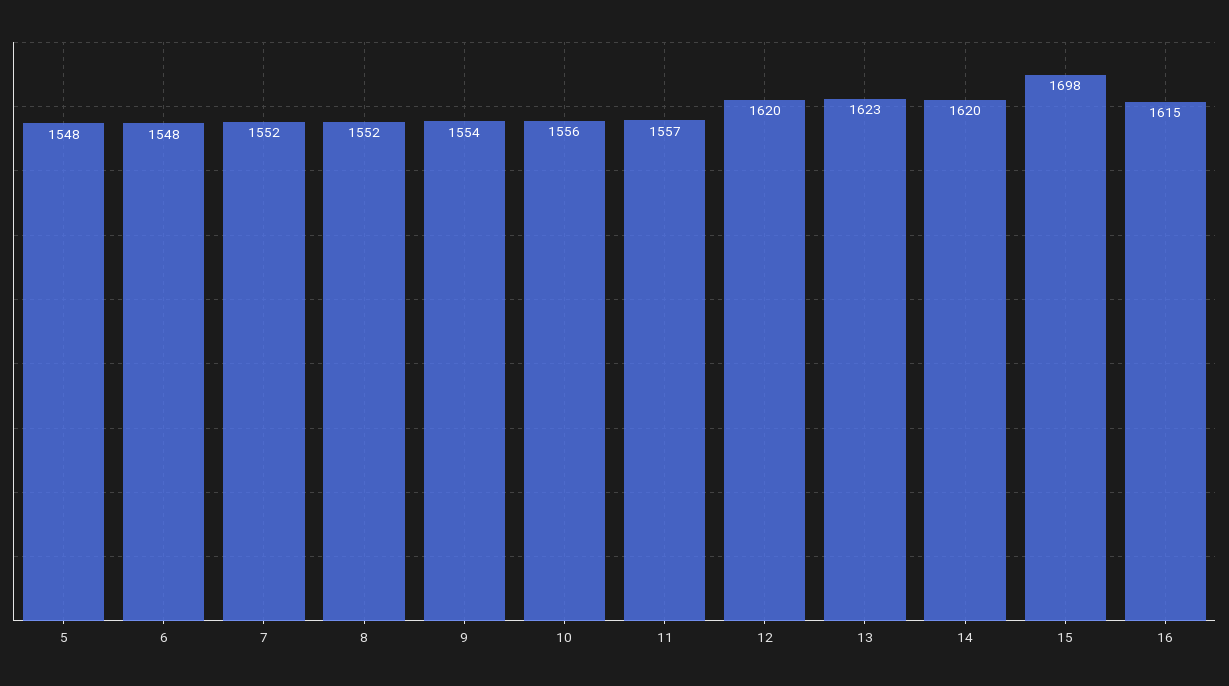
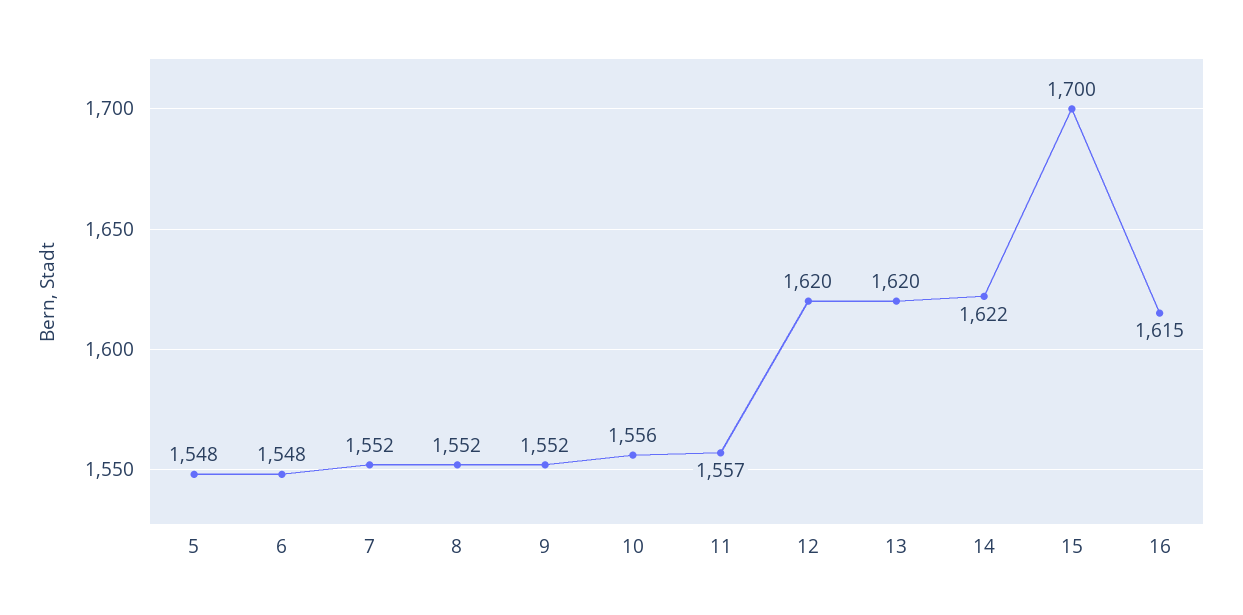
9: 1554 -> 1552
13: 1623 -> 1620
14: 1620 -> 1622
15: 1698 -> 1700

